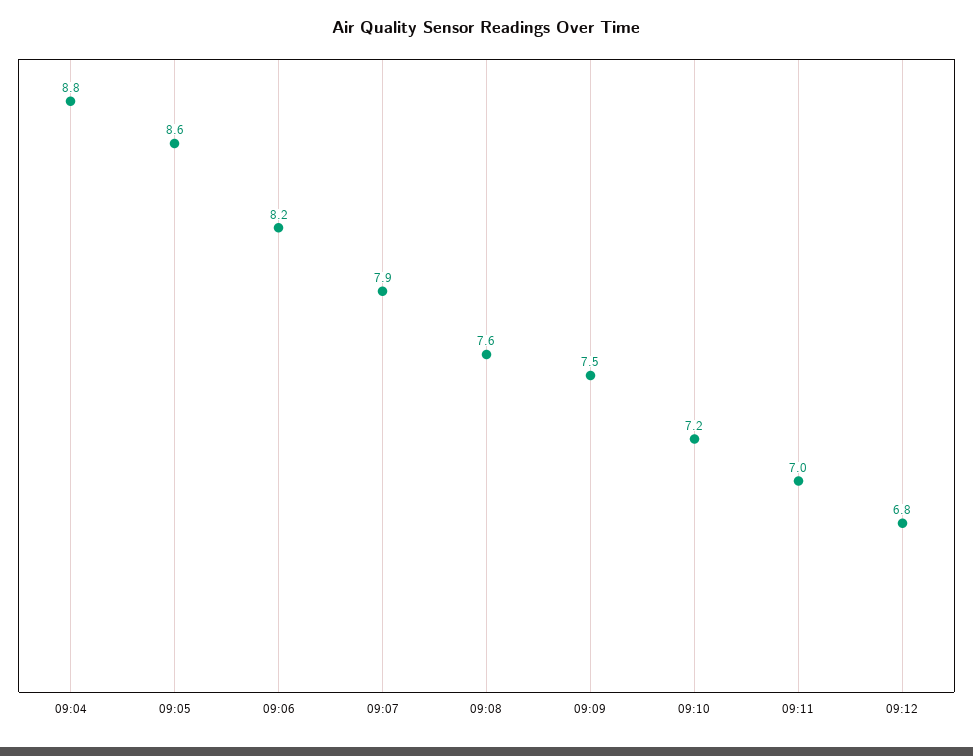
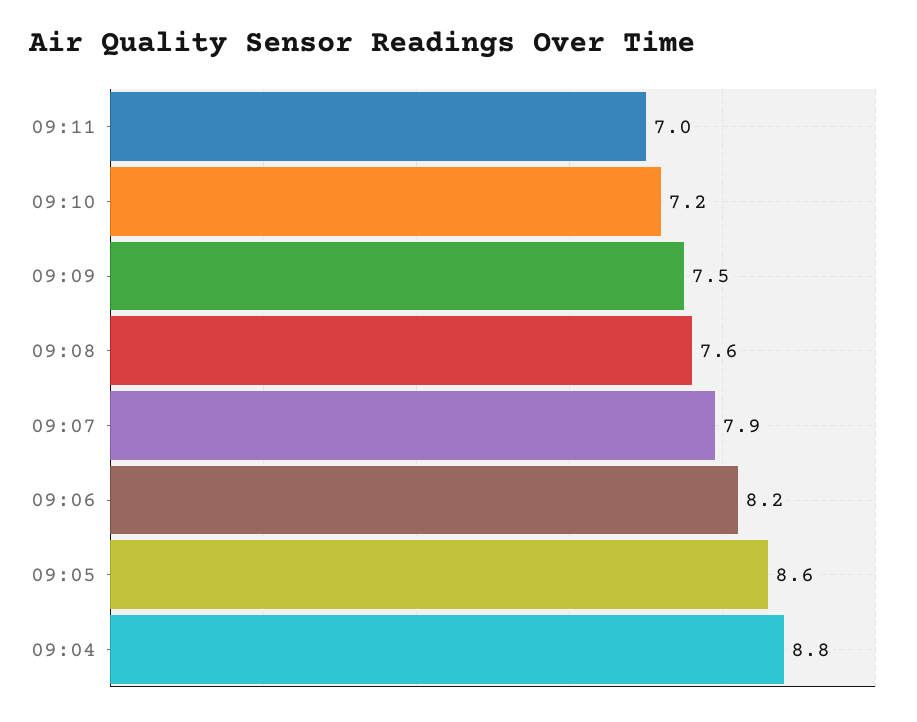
09:12: 6.8 -> none

